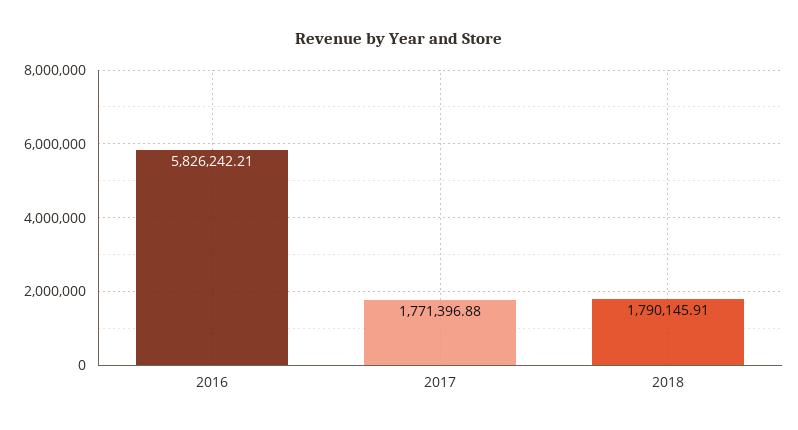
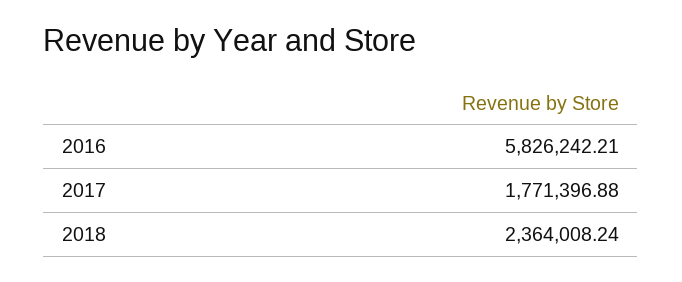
2018: 1790145.91 -> 2364008.24

